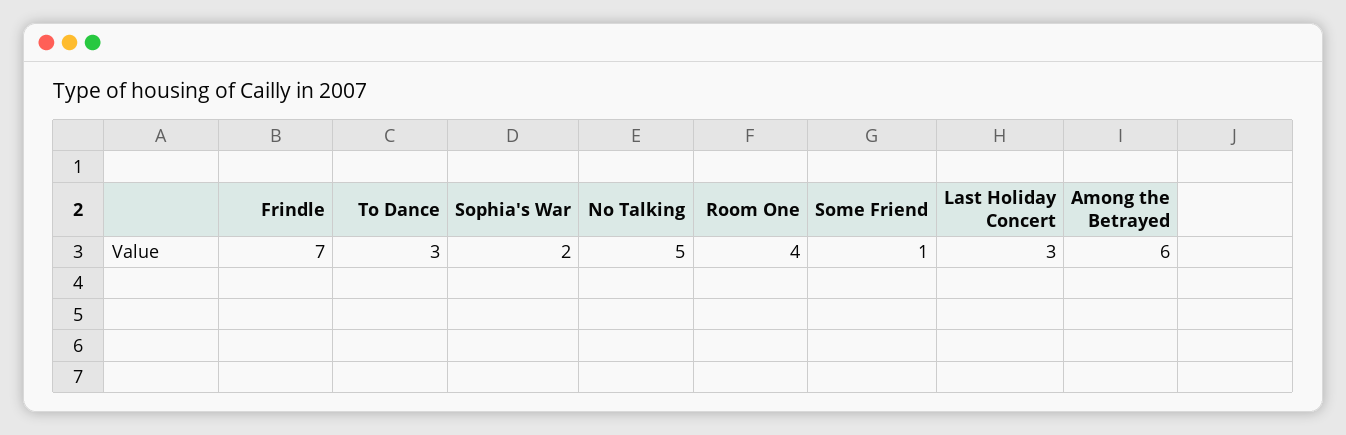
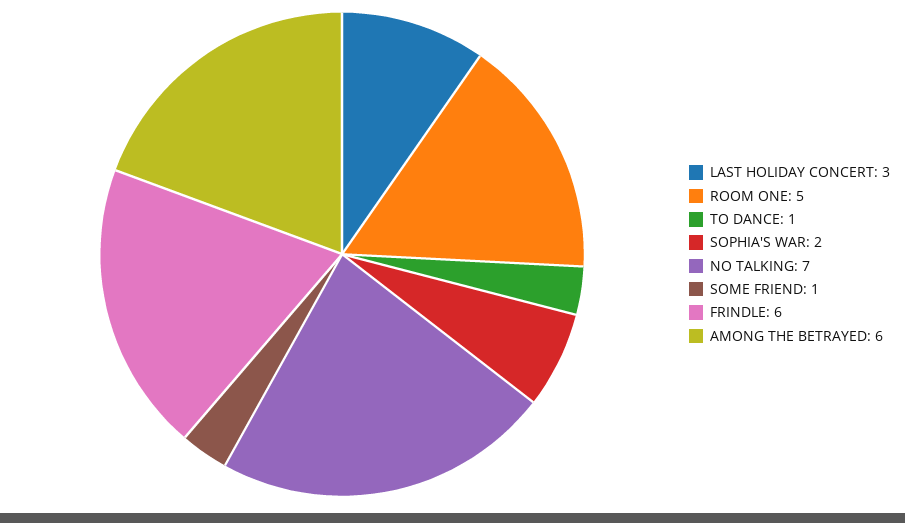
Frindle: 7 -> 6
To Dance: 3 -> 1
No Talking: 5 -> 7
Room One: 4 -> 5

